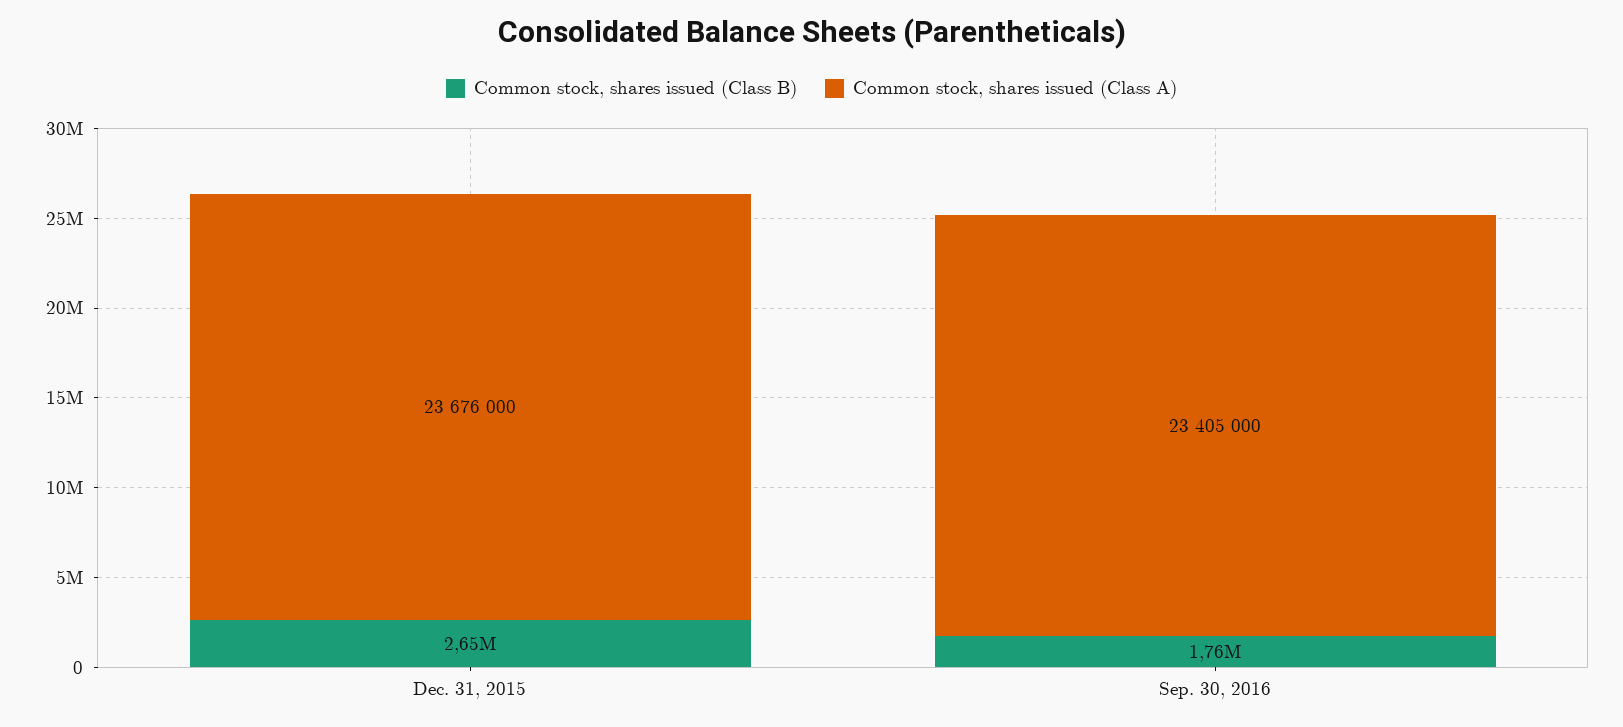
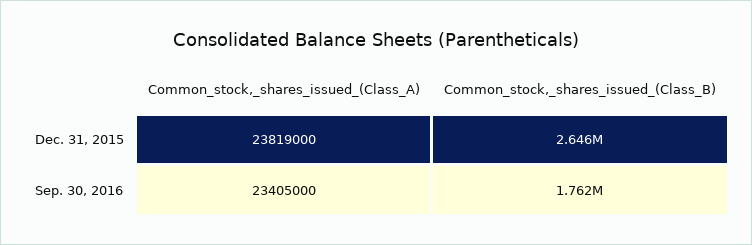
Common stock, shares issued (Class A), Dec. 31, 2015: 23676000 -> 23819000

